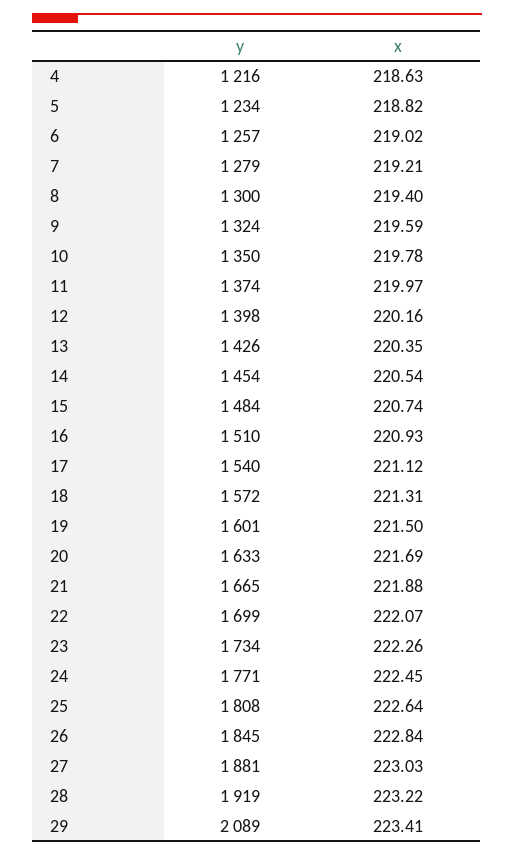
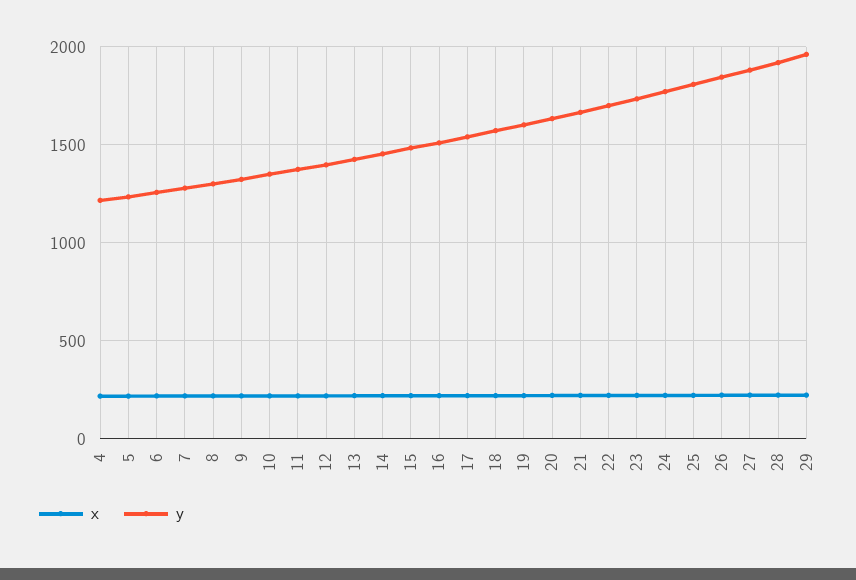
y, 29: 2089 -> 1950

